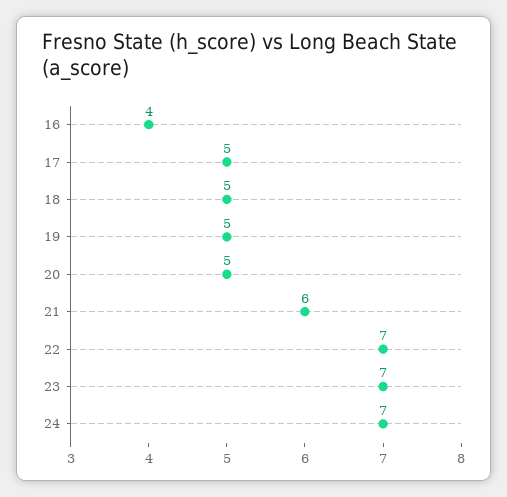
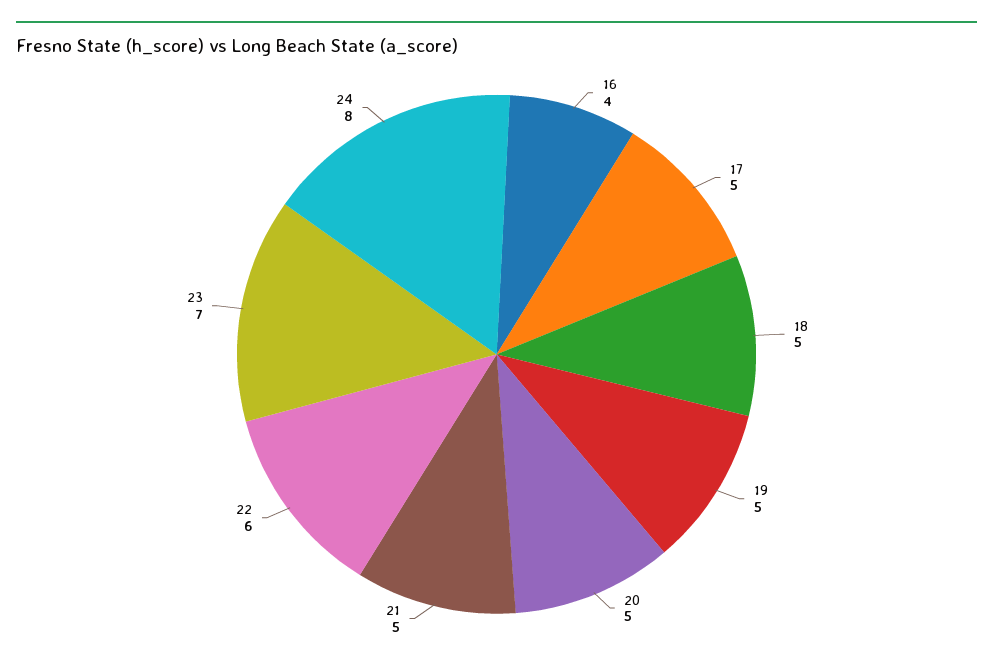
21: 6 -> 5
22: 7 -> 6
24: 7 -> 8

